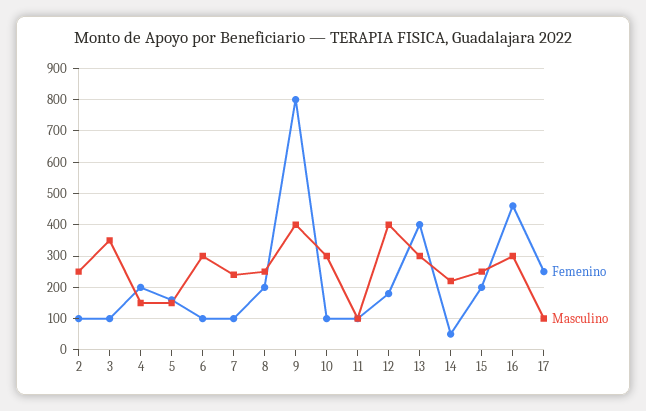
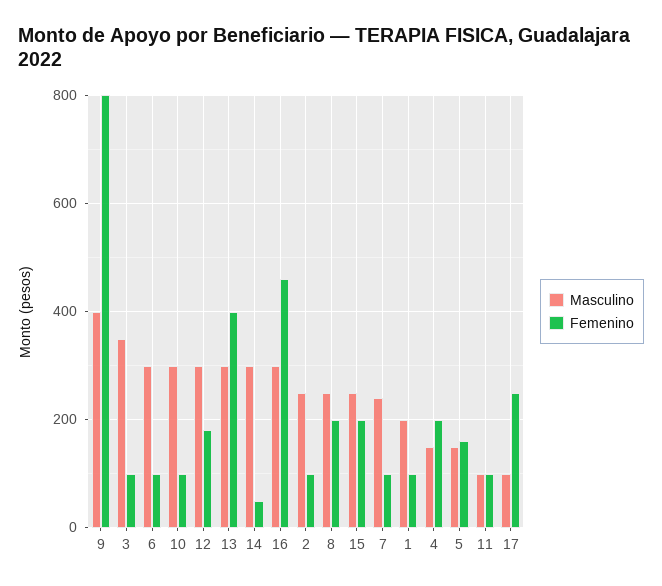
Masculino, 12: 400 -> 300
Masculino, 14: 220 -> 300
Masculino, 1: none -> 200
Femenino, 1: none -> 100

